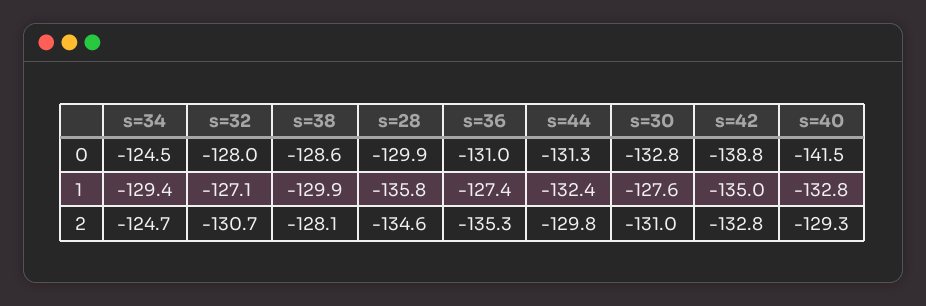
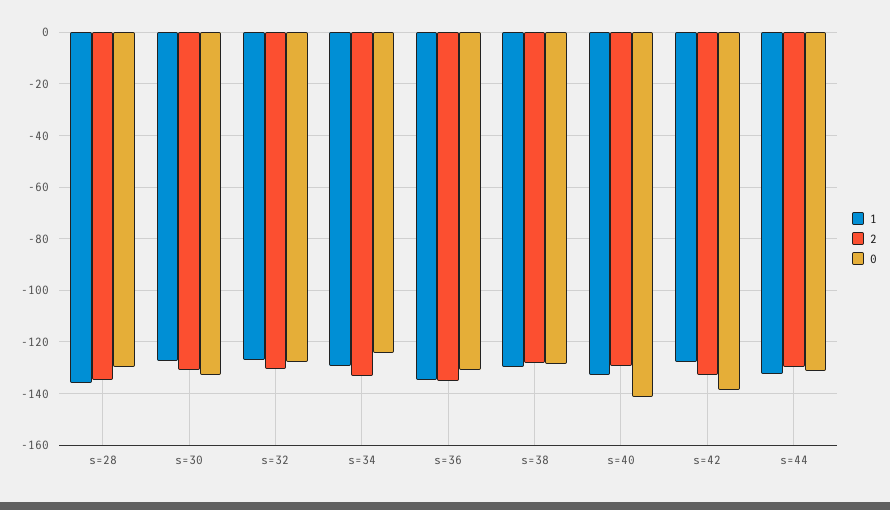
1, s=36: -127.4 -> -135
1, s=42: -135 -> -127.5
2, s=34: -124.7 -> -132.5

